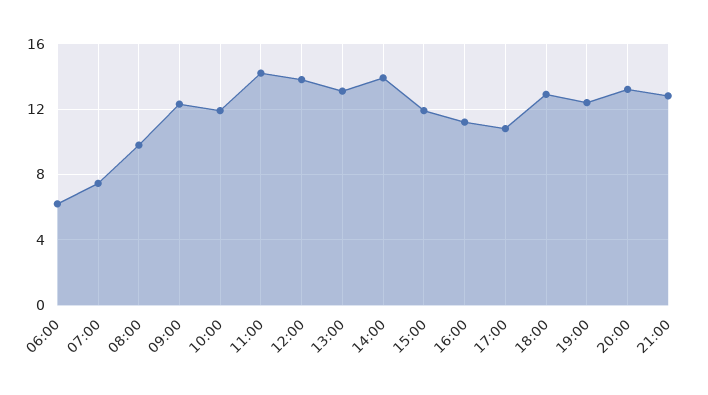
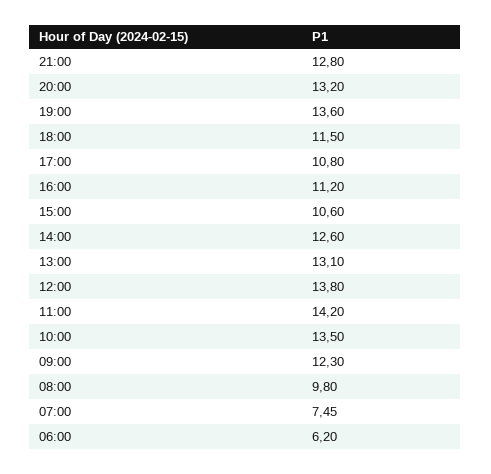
10:00: 12 -> 13.5
14:00: 14 -> 12.6
15:00: 12 -> 10.6
18:00: 13 -> 11.5
19:00: 12.5 -> 13.6

